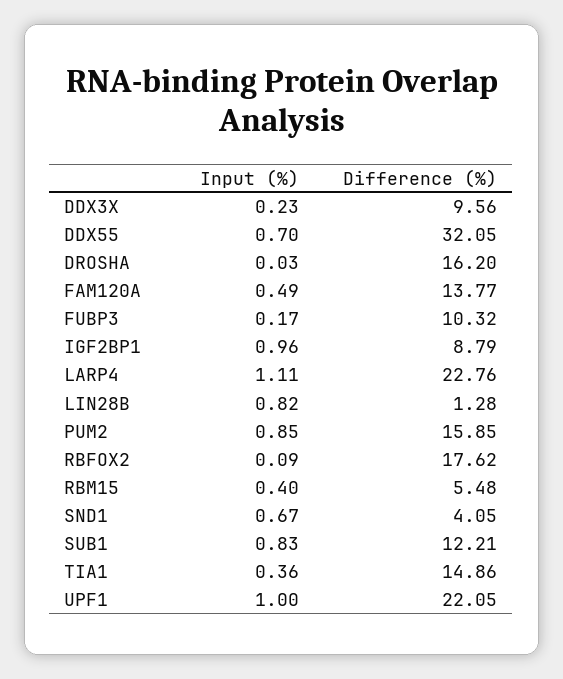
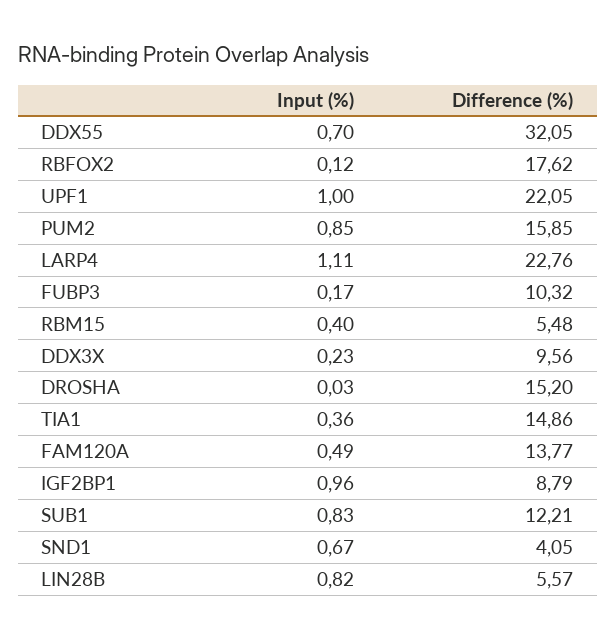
Difference (%), DROSHA: 16.2 -> 15.2
Difference (%), LIN28B: 1.28 -> 5.57
Input (%), RBFOX2: 0.09 -> 0.12

